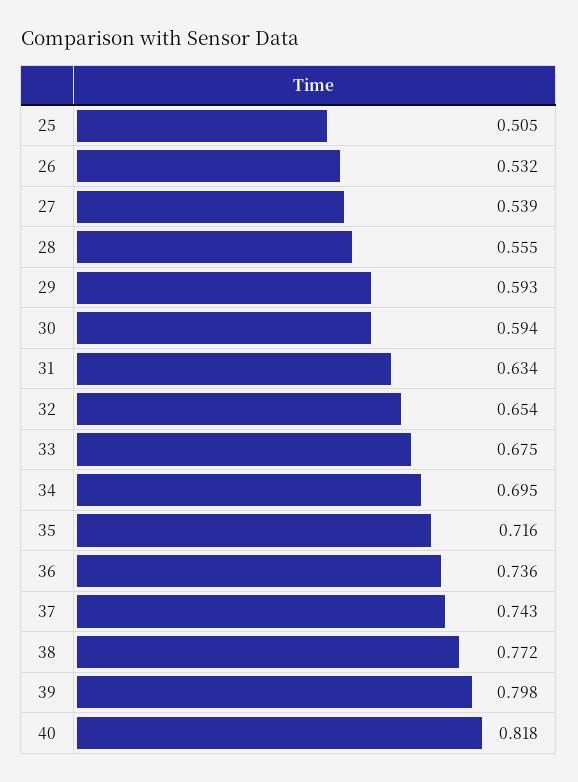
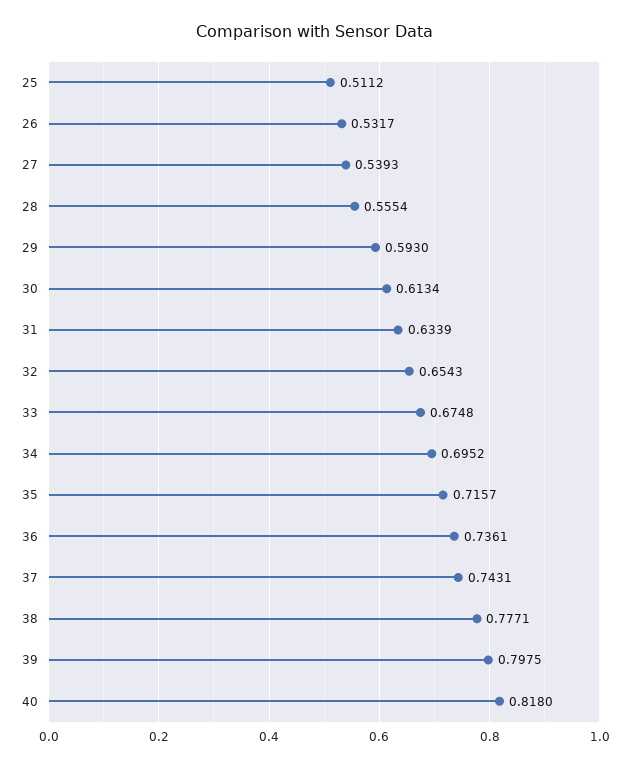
25: 0.505 -> 0.5112
30: 0.594 -> 0.6134
38: 0.772 -> 0.7771

